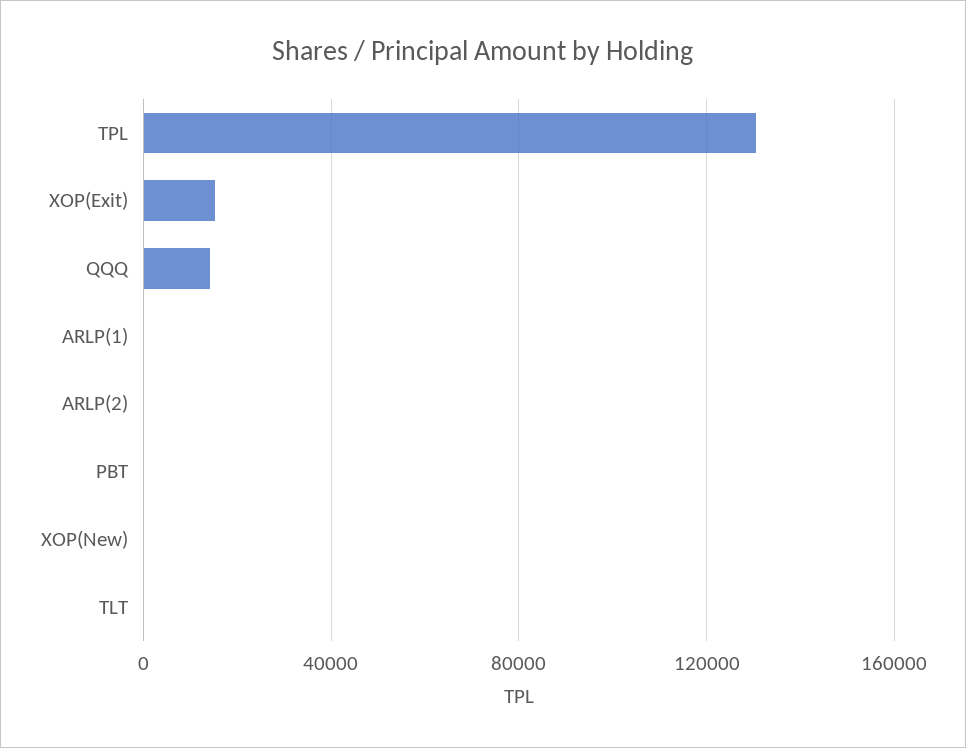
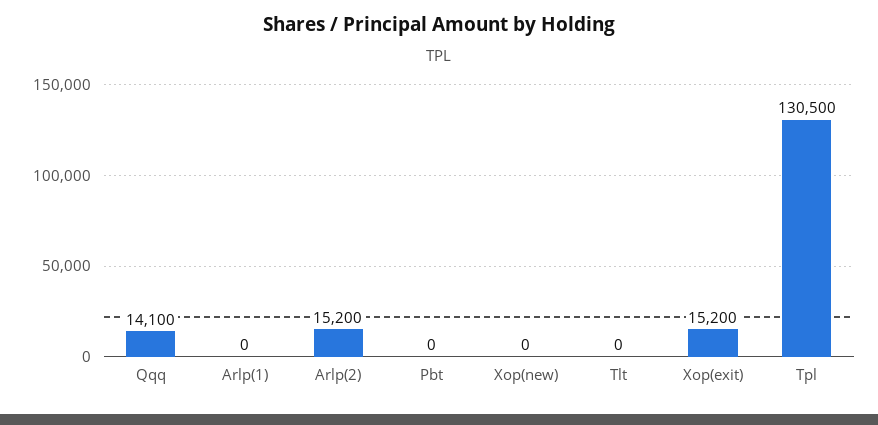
ARLP(2): 0 -> 15200

